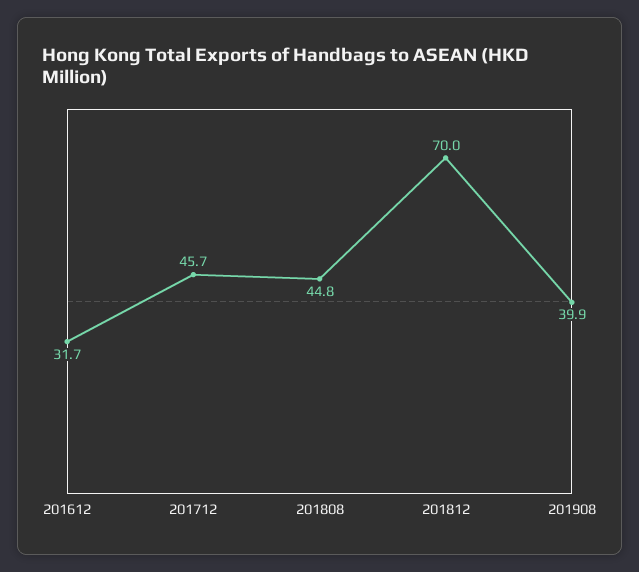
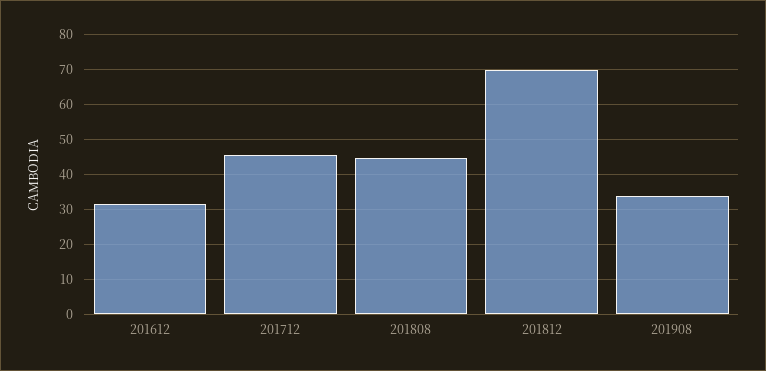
201908: 39.9 -> 34

